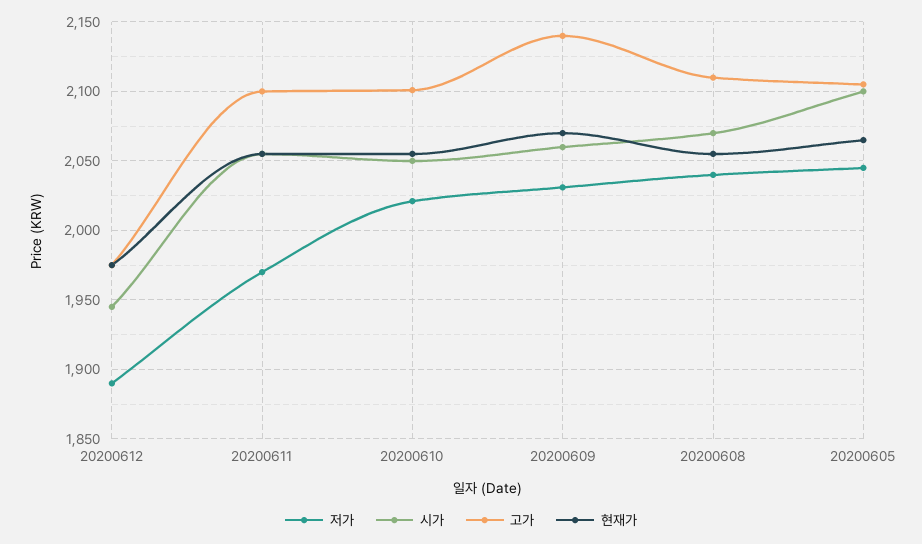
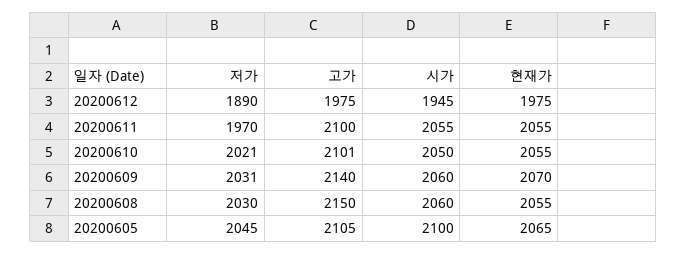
저가, 20200608: 2040 -> 2030
시가, 20200608: 2070 -> 2060
고가, 20200608: 2110 -> 2150

